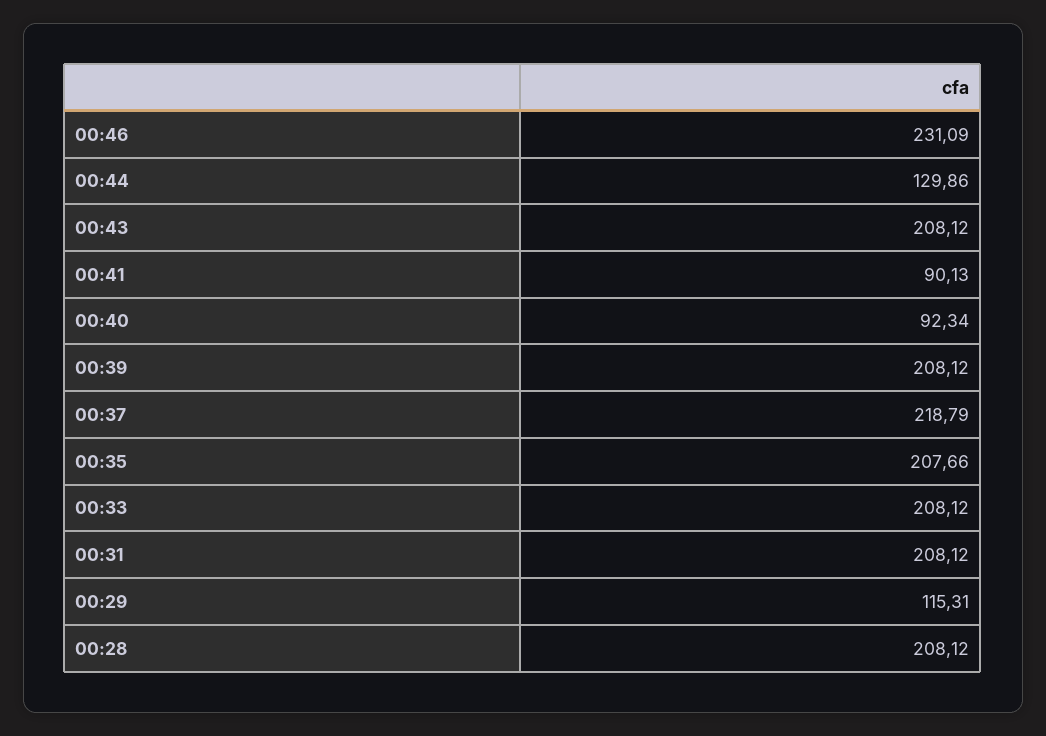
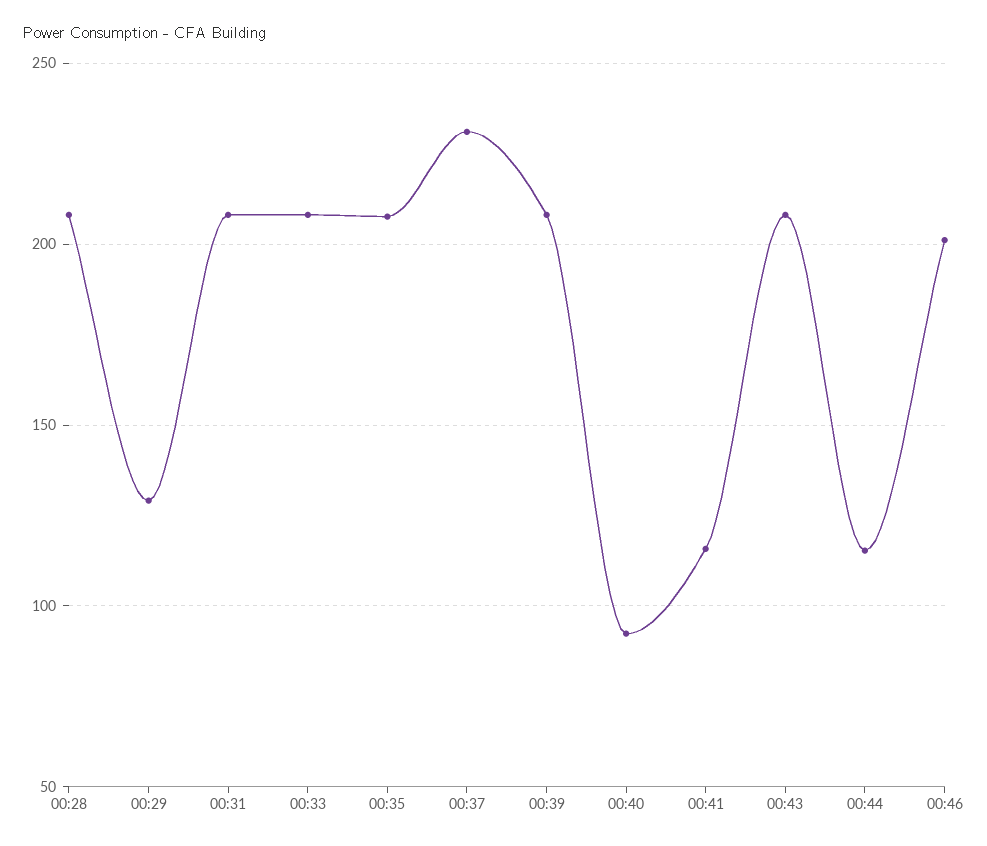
00:46: 231.09 -> 200
00:44: 129.86 -> 115
00:41: 90.13 -> 115
00:37: 218.79 -> 230
00:29: 115.31 -> 130

